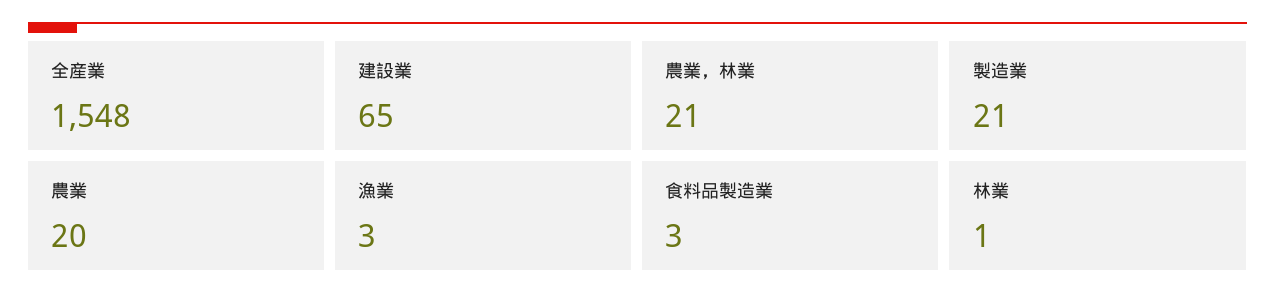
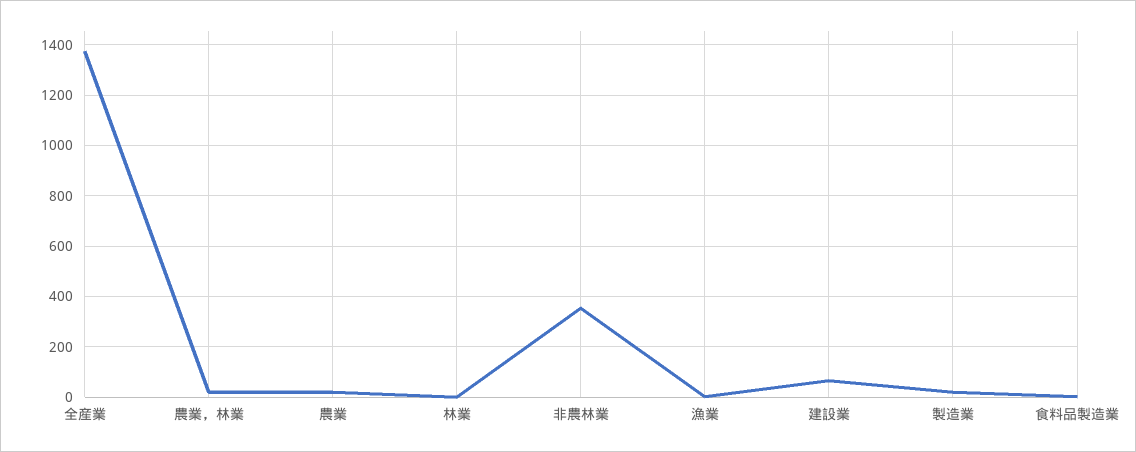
全産業: 1548 -> 1375
非農林業: none -> 350

